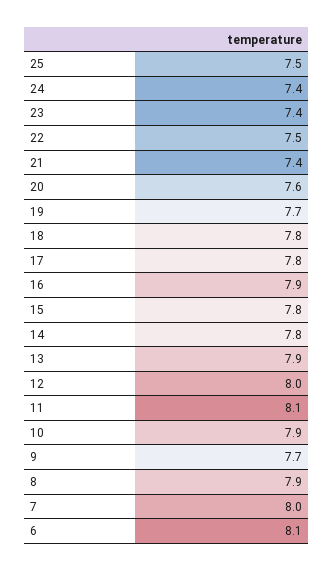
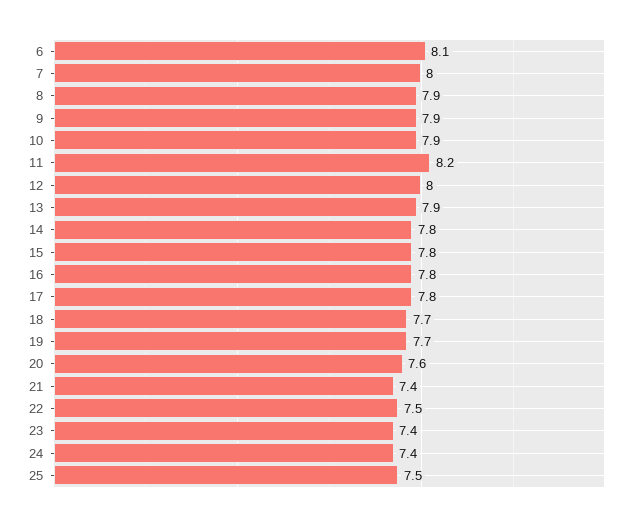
18: 7.8 -> 7.7
16: 7.9 -> 7.8
11: 8.1 -> 8.2
9: 7.7 -> 7.9

